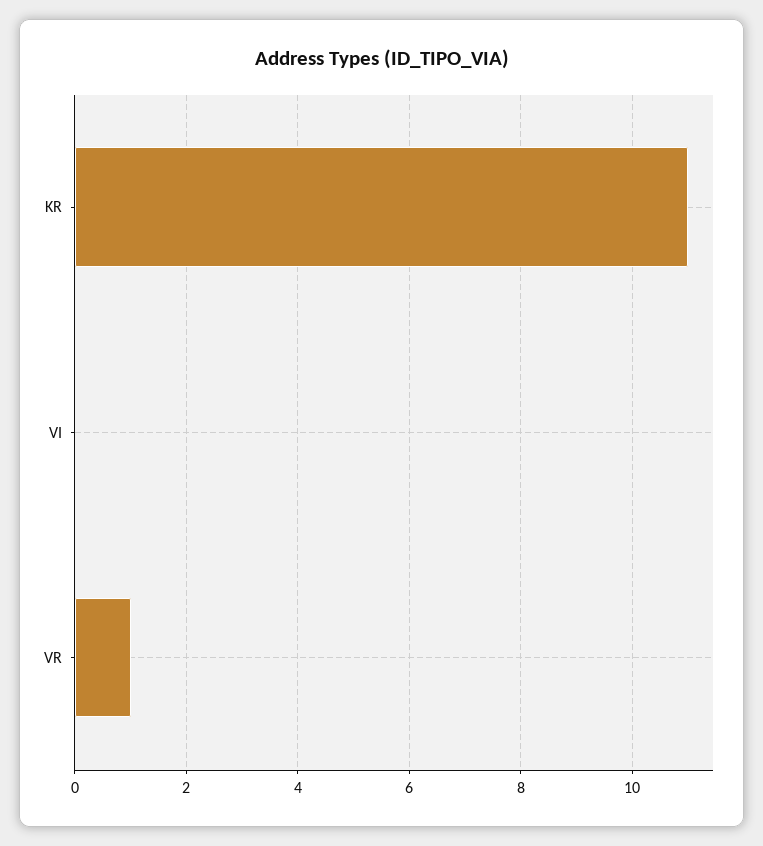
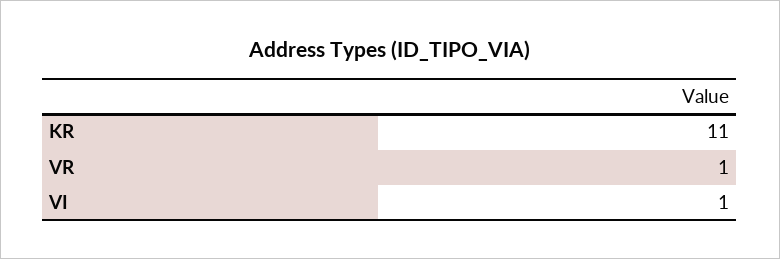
VI: 0 -> 1

